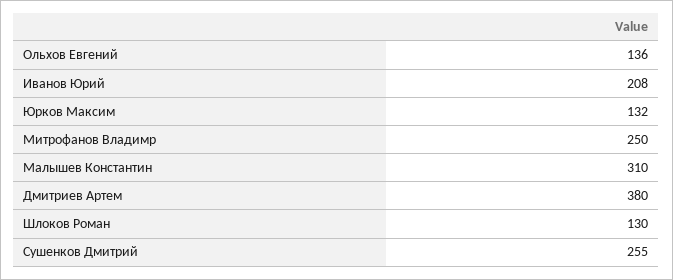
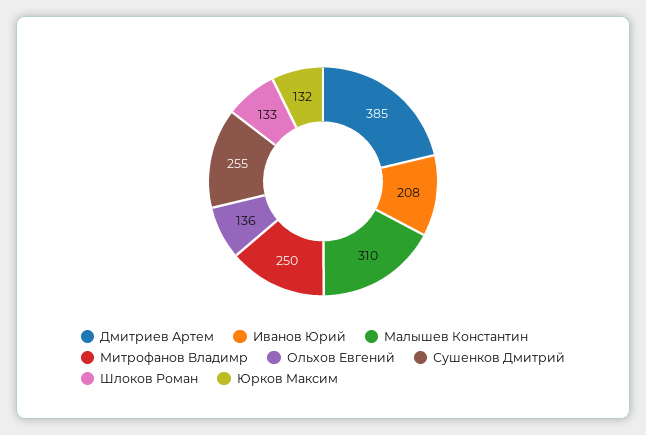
Дмитриев Артем: 380 -> 385
Шлоков Роман: 130 -> 133

